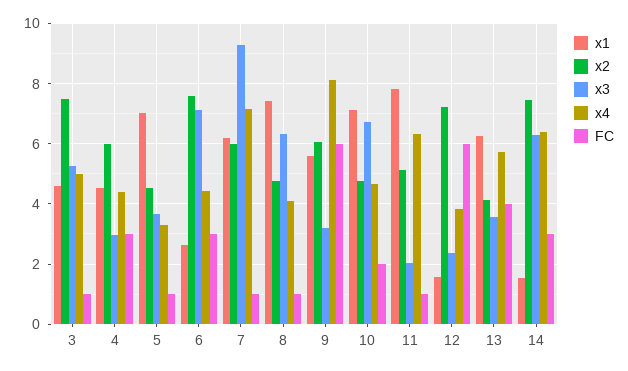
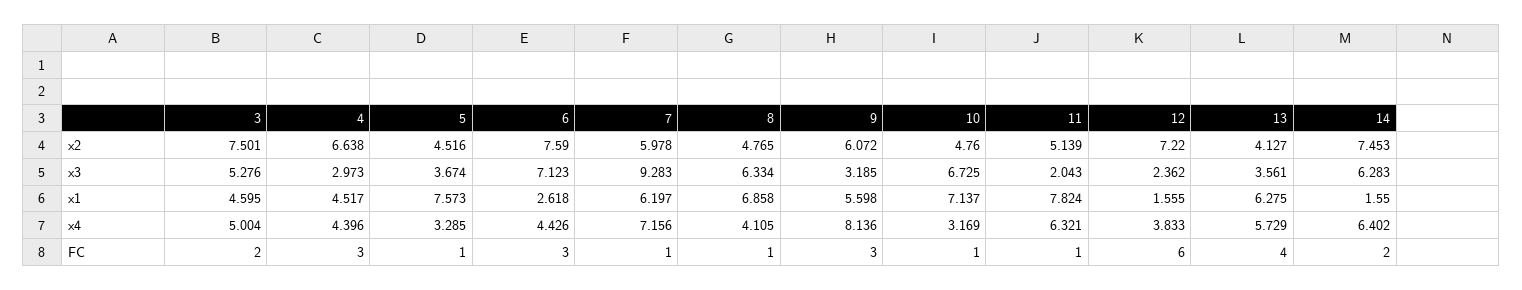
FC, 3: 1 -> 2
x2, 4: 6 -> 6.638
x1, 5: 7 -> 7.573
x1, 8: 7.4 -> 6.858
FC, 9: 6 -> 3
x4, 10: 4.6 -> 3.169
FC, 10: 2 -> 1
FC, 14: 3 -> 2

